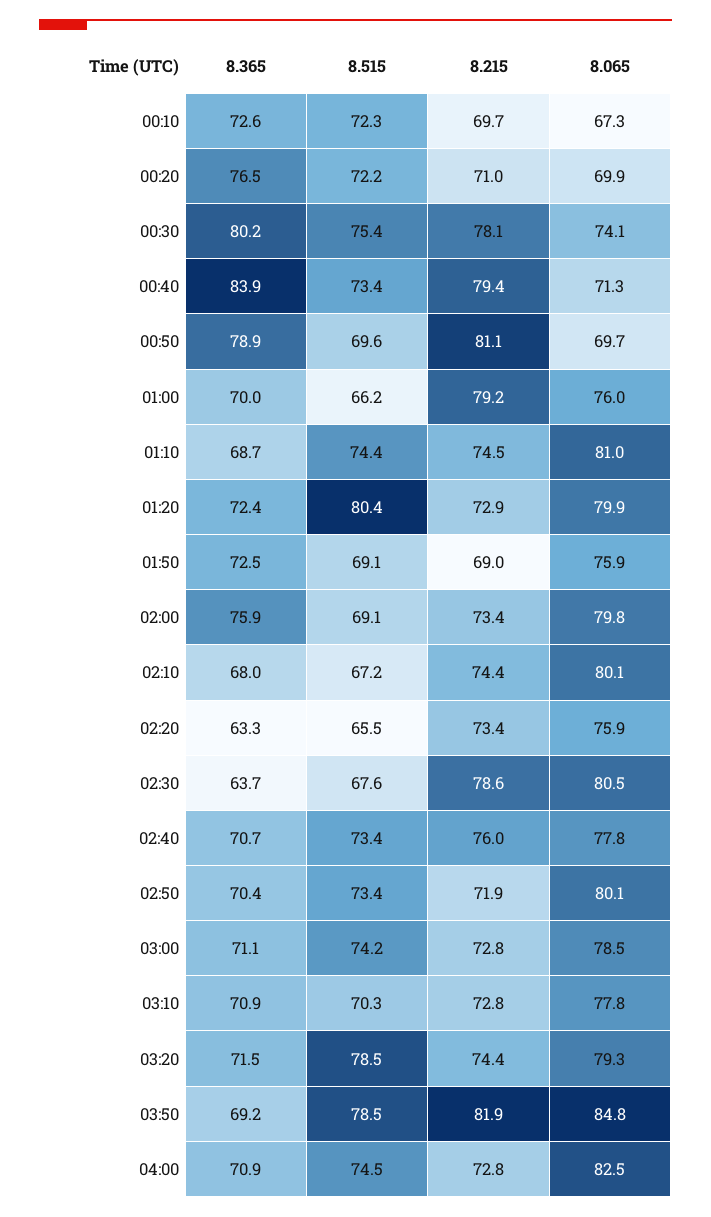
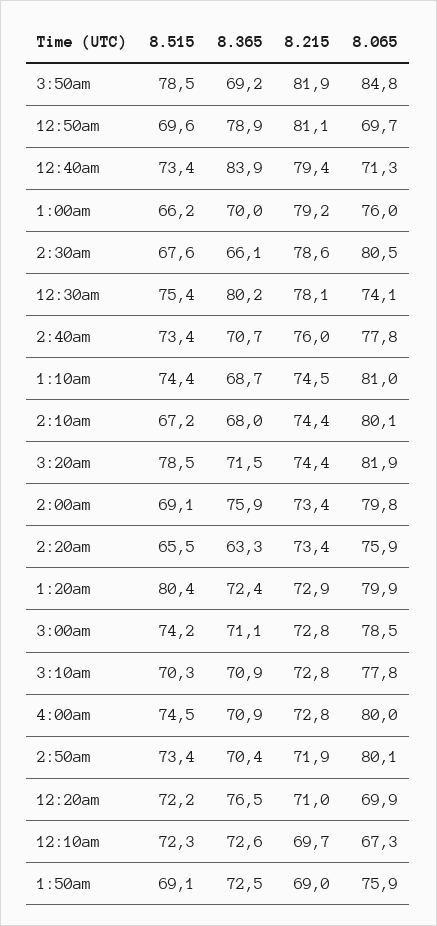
8.365, 02:30: 63.7 -> 66.1
8.065, 03:20: 79.3 -> 81.9
8.065, 04:00: 82.5 -> 80

